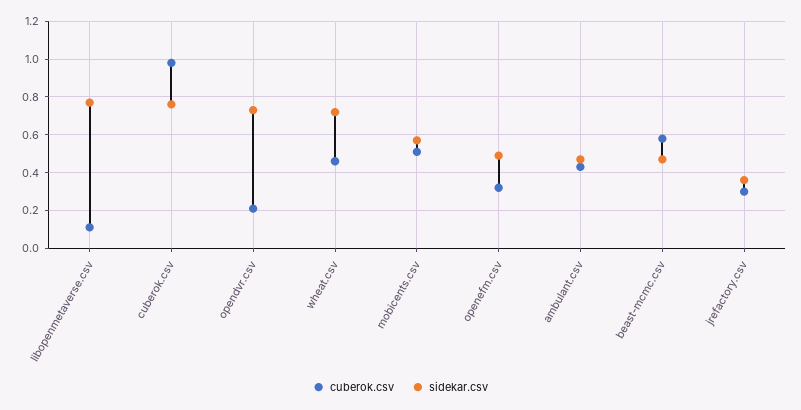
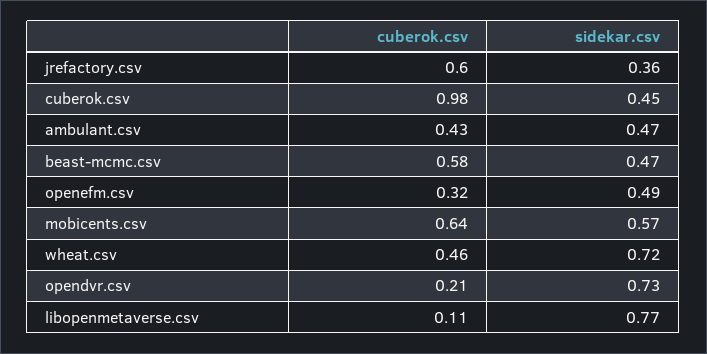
sidekar.csv, cuberok.csv: 0.75 -> 0.45
cuberok.csv, mobicents.csv: 0.5 -> 0.64
cuberok.csv, jrefactory.csv: 0.3 -> 0.6

